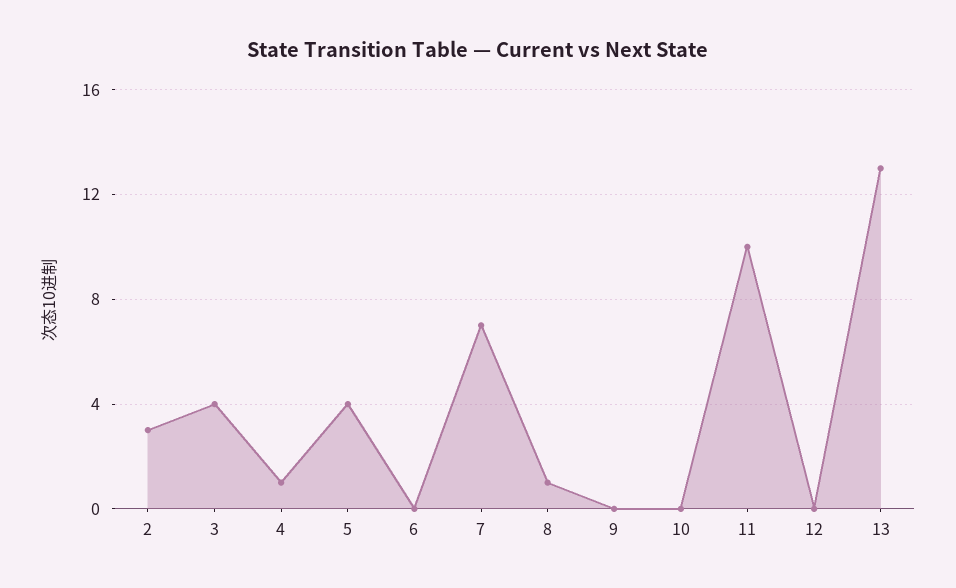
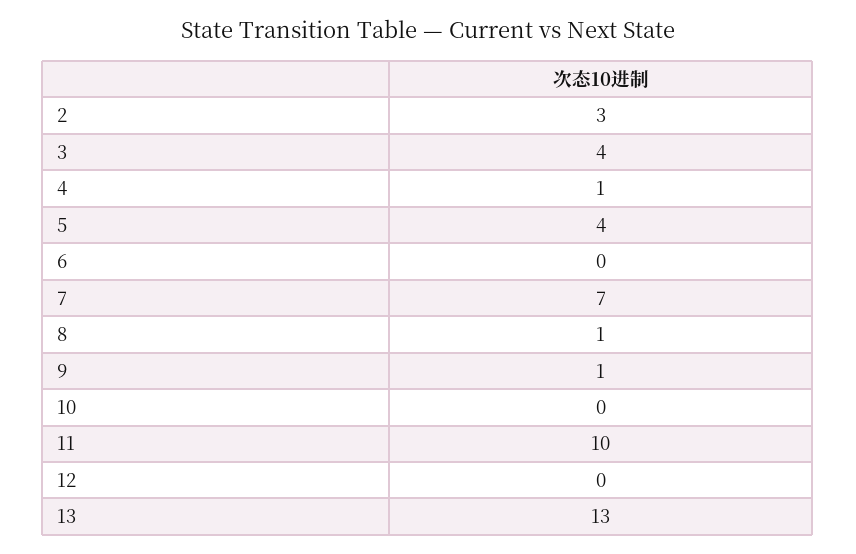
9: 0 -> 1

